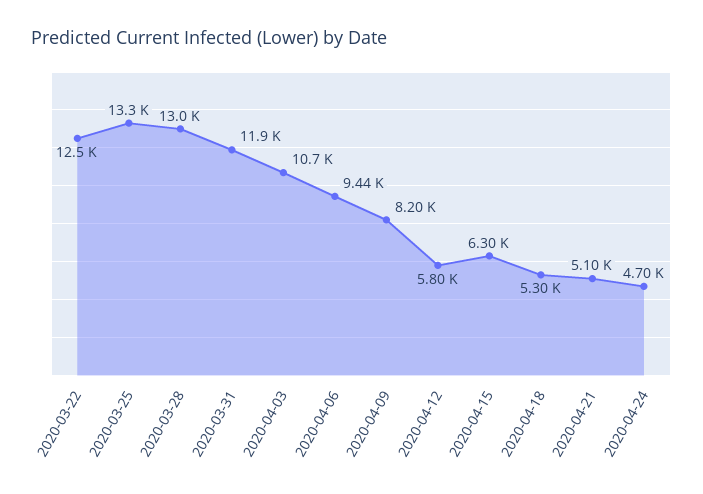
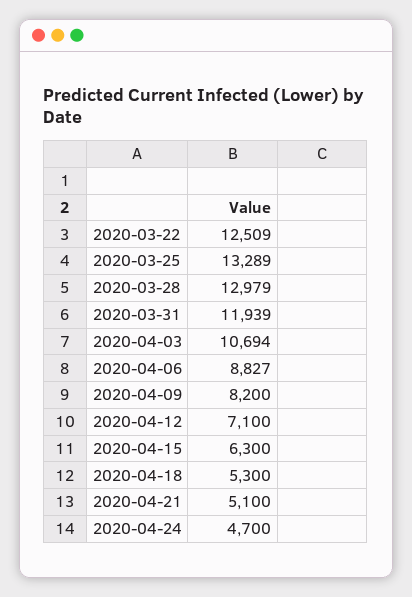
2020-04-06: 9440 -> 8827
2020-04-12: 5800 -> 7100

